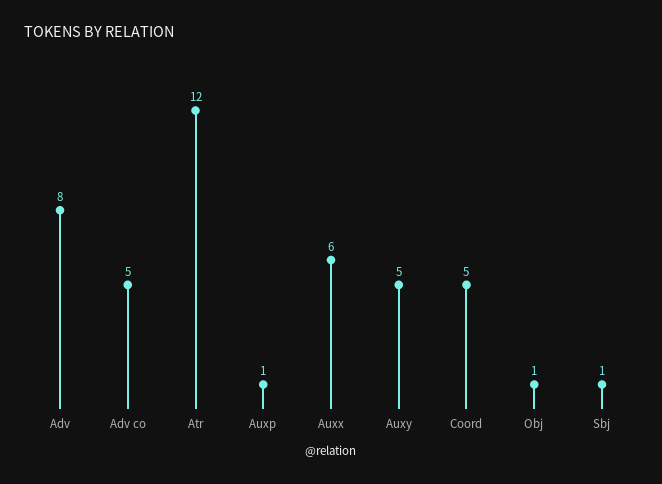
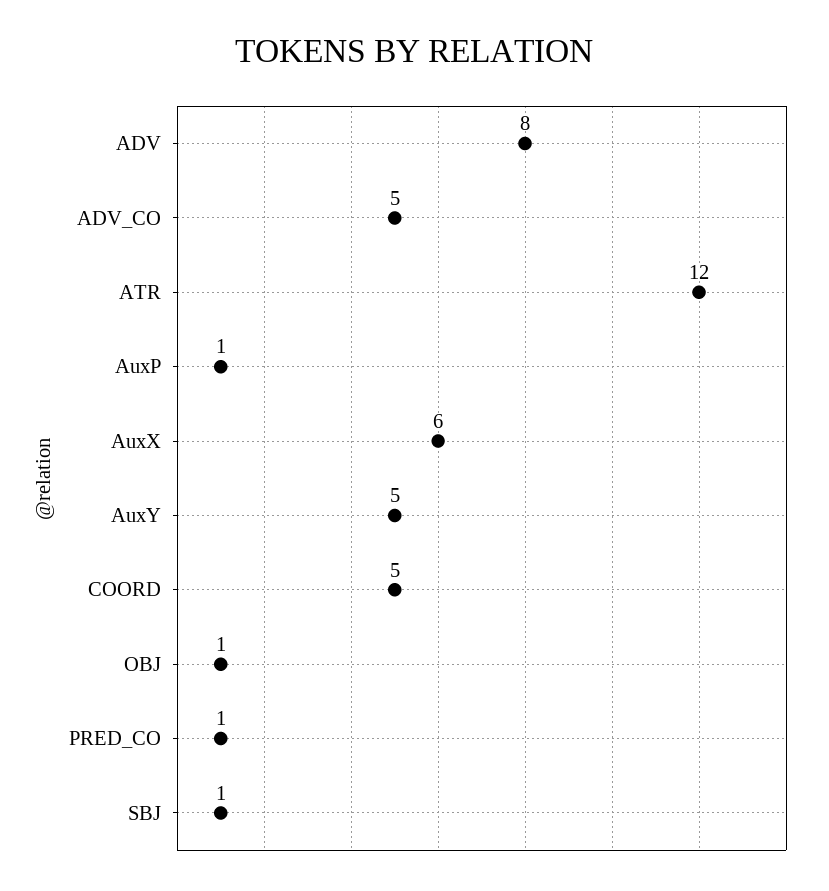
PRED_CO: none -> 1

